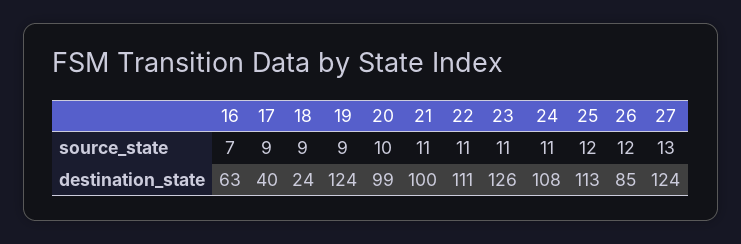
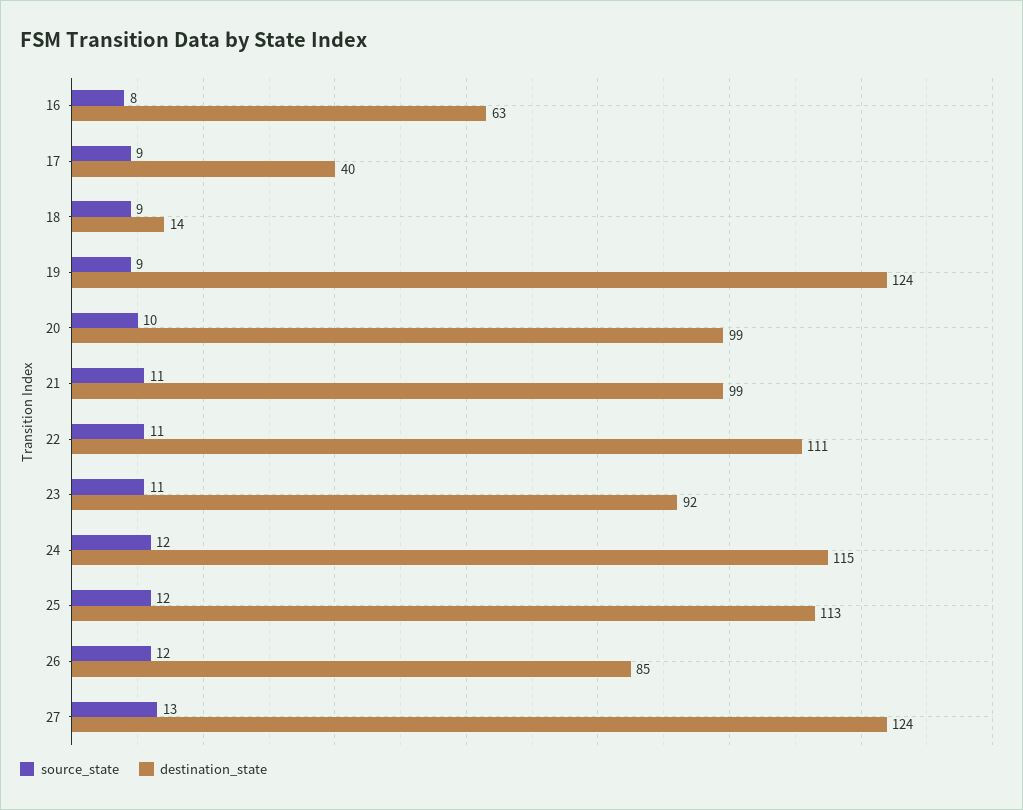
source_state, 16: 7 -> 8
source_state, 24: 11 -> 12
destination_state, 18: 24 -> 14
destination_state, 21: 100 -> 99
destination_state, 23: 126 -> 92
destination_state, 24: 108 -> 115

